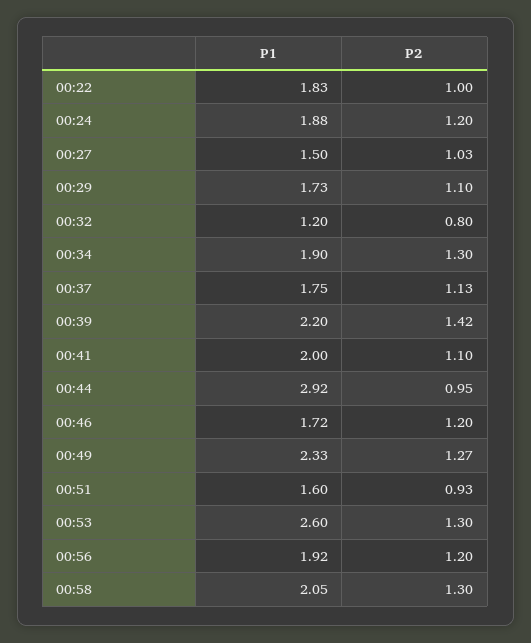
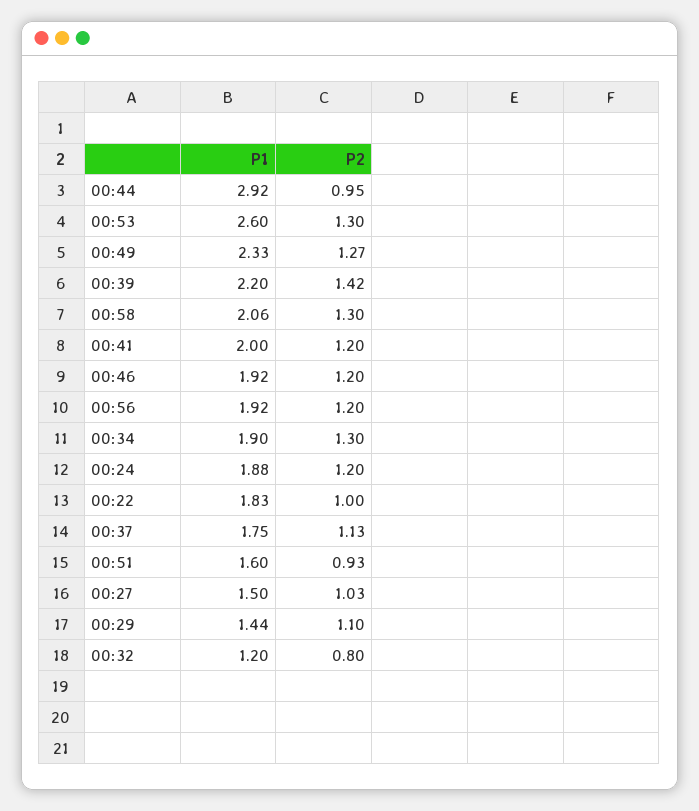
P1, 00:29: 1.73 -> 1.44
P2, 00:41: 1.1 -> 1.2
P1, 00:46: 1.72 -> 1.92
P1, 00:58: 2.05 -> 2.06

